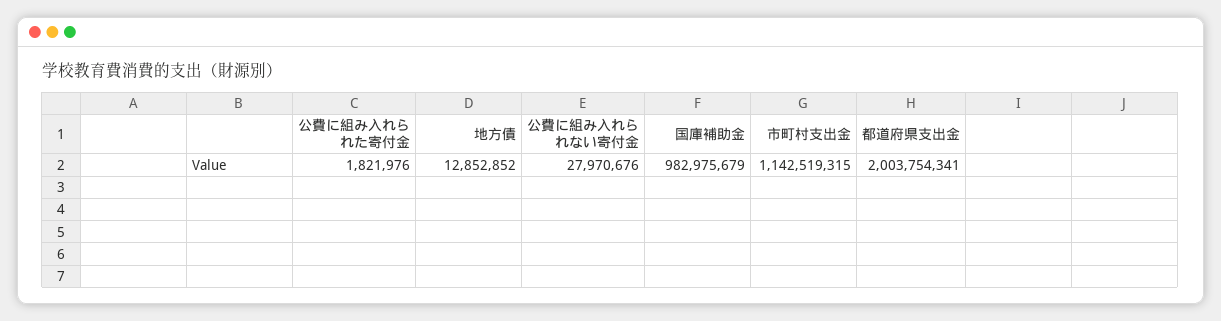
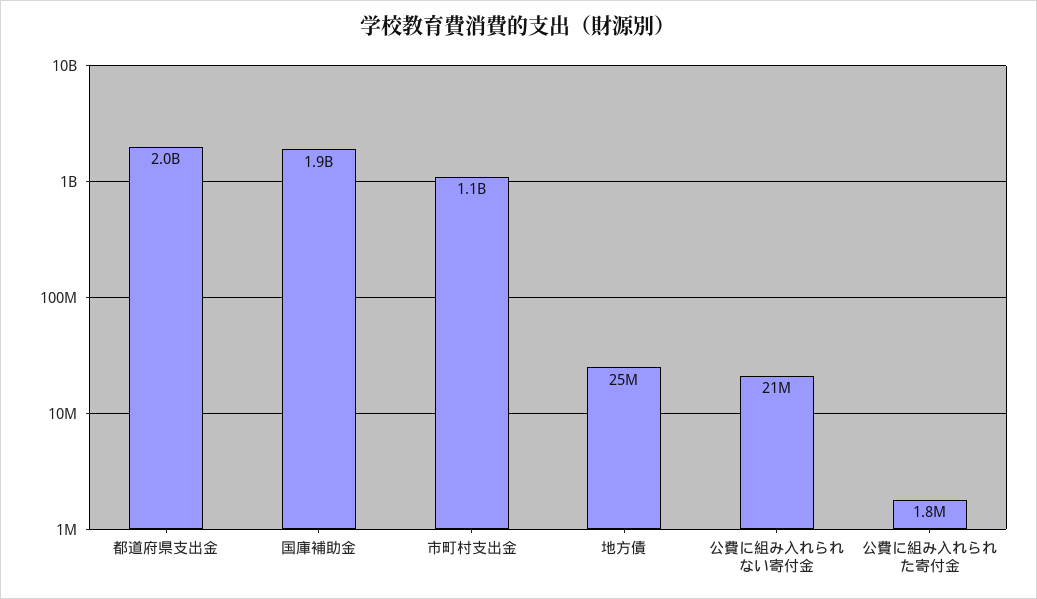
地方債: 12852852 -> 25000000
公費に組み入れられない寄付金: 27970676 -> 21000000
国庫補助金: 982975679 -> 1900000000

